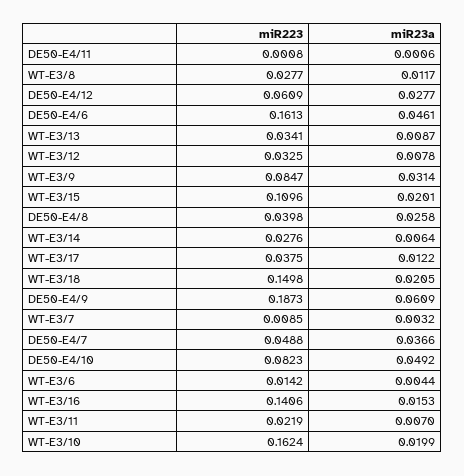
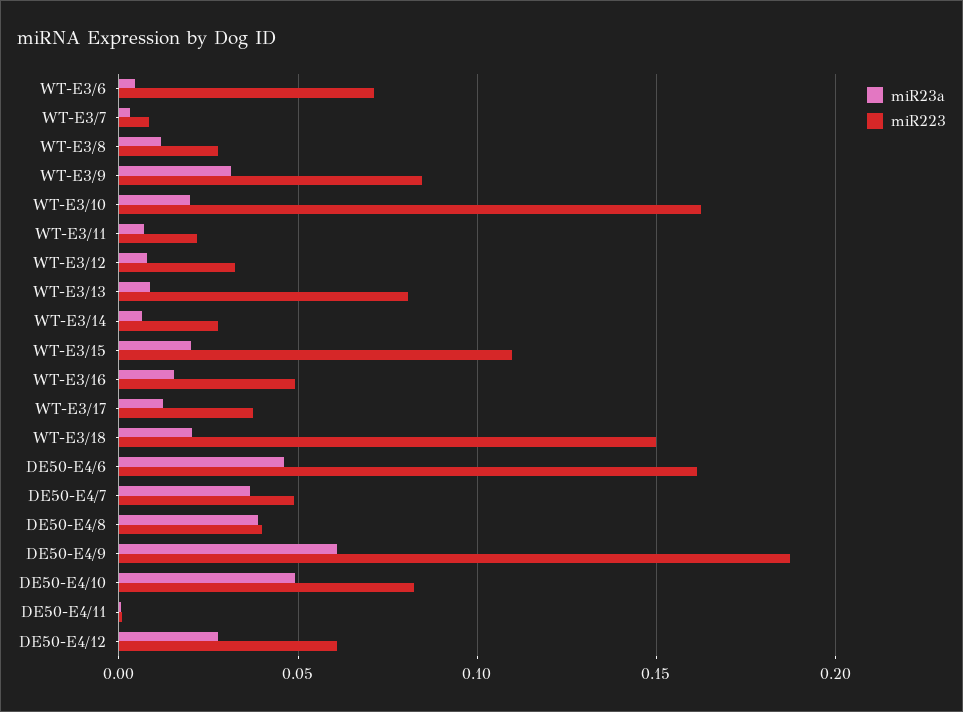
miR223, WT-E3/13: 0.0341 -> 0.08
miR23a, DE50-E4/8: 0.0258 -> 0.04
miR223, WT-E3/6: 0.0142 -> 0.07
miR223, WT-E3/16: 0.1406 -> 0.05

